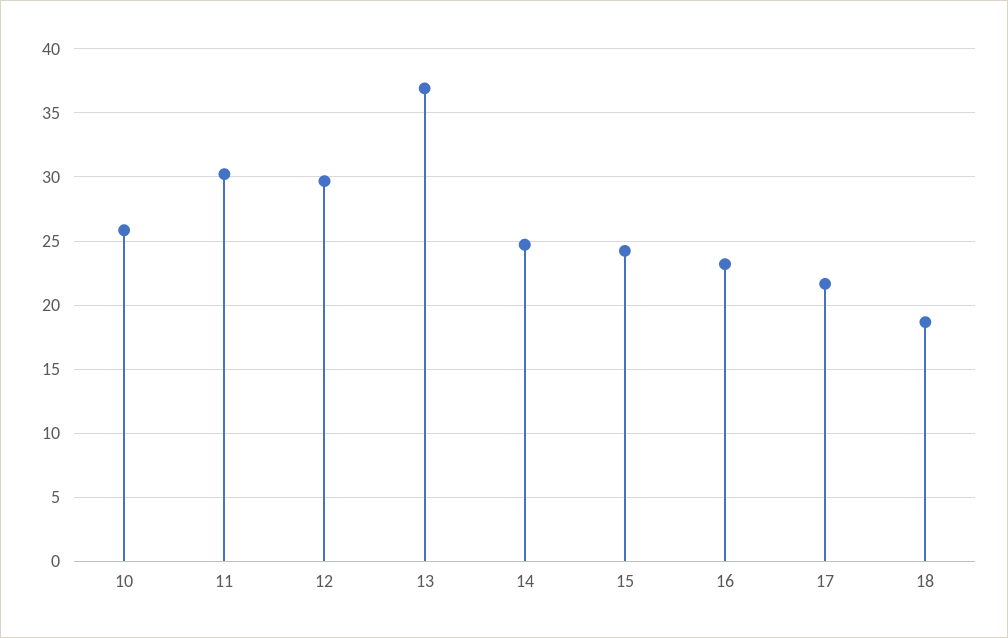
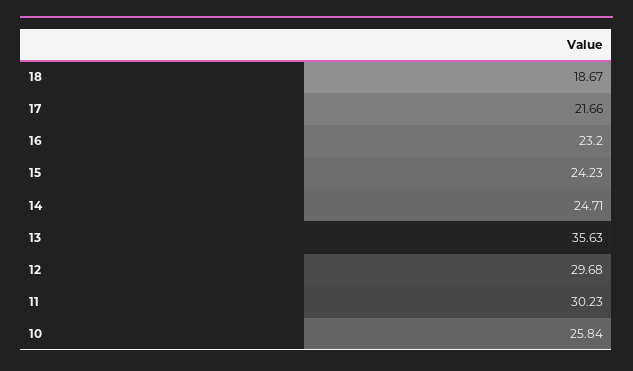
13: 37 -> 35.63

